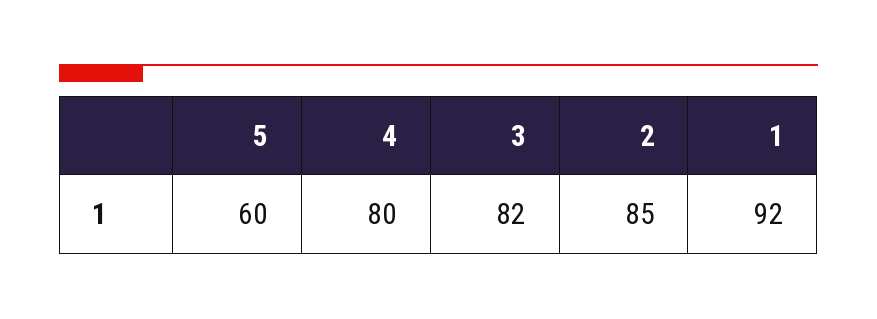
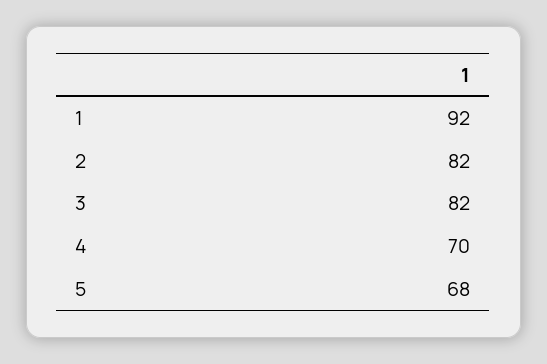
5: 60 -> 68
4: 80 -> 70
2: 85 -> 82

